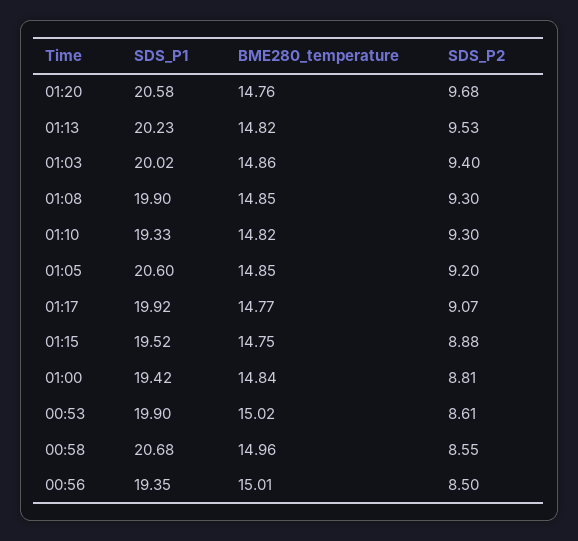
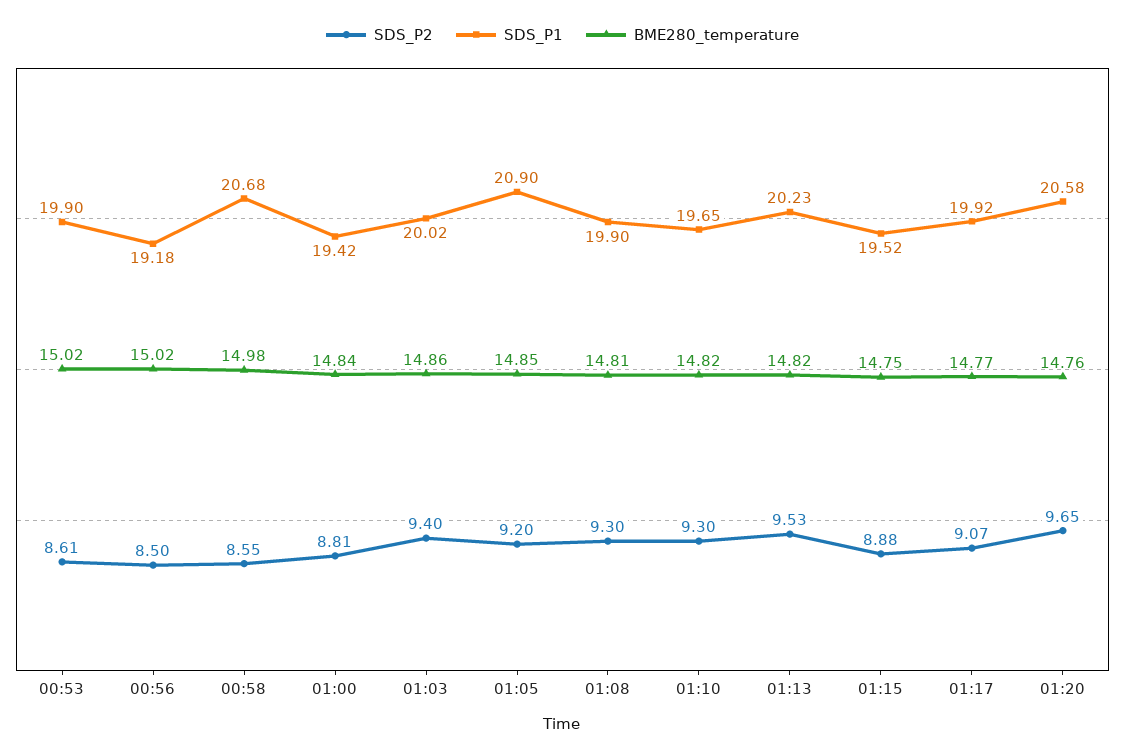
SDS_P2, 01:20: 9.68 -> 9.65
BME280_temperature, 01:08: 14.85 -> 14.81
SDS_P1, 01:10: 19.33 -> 19.65
SDS_P1, 01:05: 20.6 -> 20.9
BME280_temperature, 00:58: 14.96 -> 14.98
SDS_P1, 00:56: 19.35 -> 19.18
BME280_temperature, 00:56: 15.01 -> 15.02

